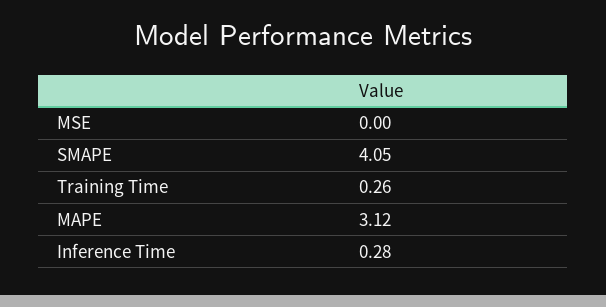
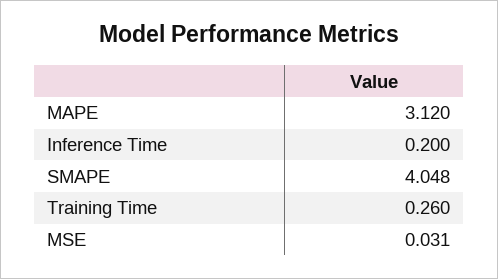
MSE: 0 -> 0.031
Inference Time: 0.28 -> 0.2

